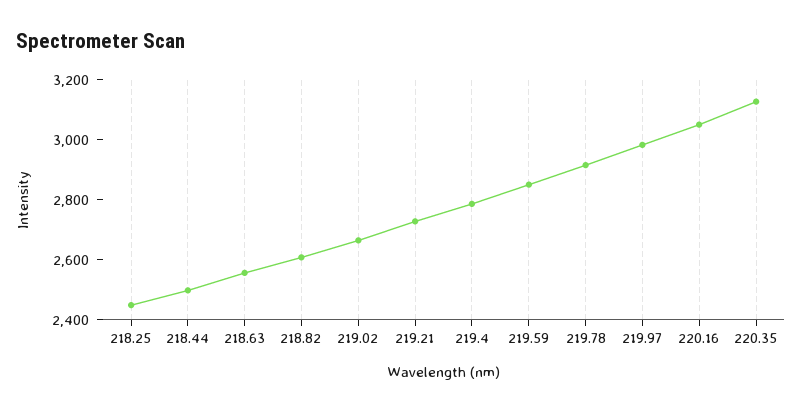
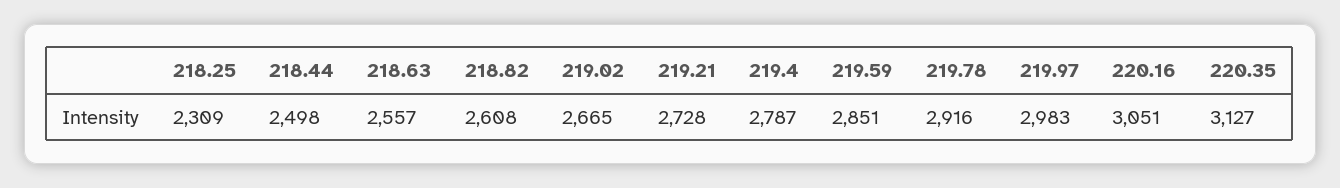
218.25: 2450 -> 2309

